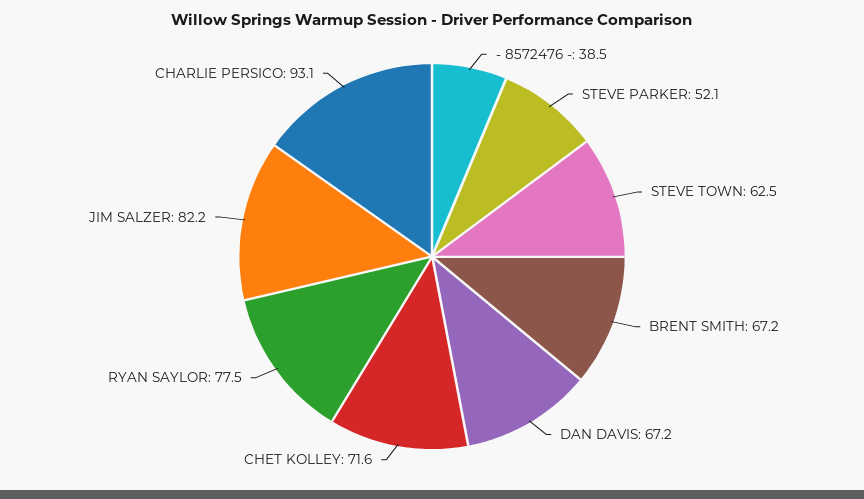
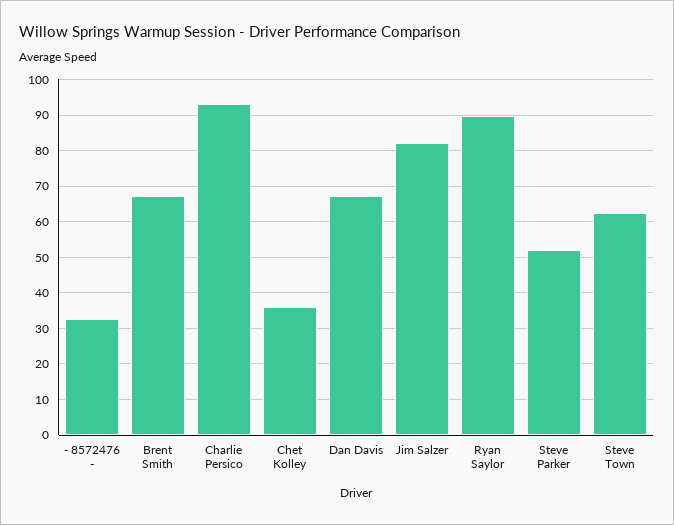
- 8572476 -: 38.5 -> 32
CHET KOLLEY: 71.6 -> 36
RYAN SAYLOR: 77.5 -> 90

